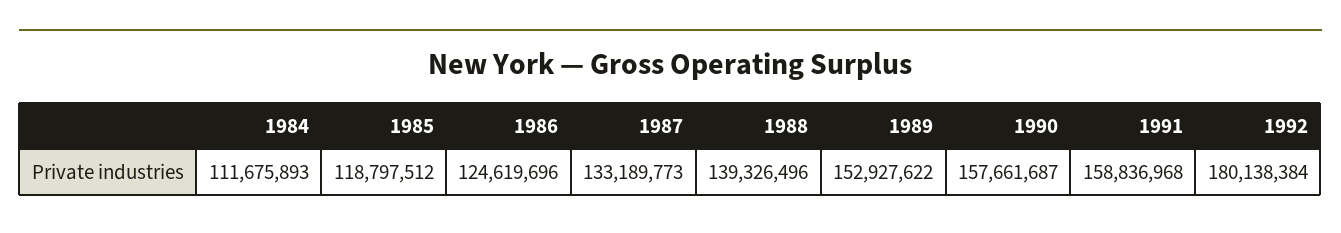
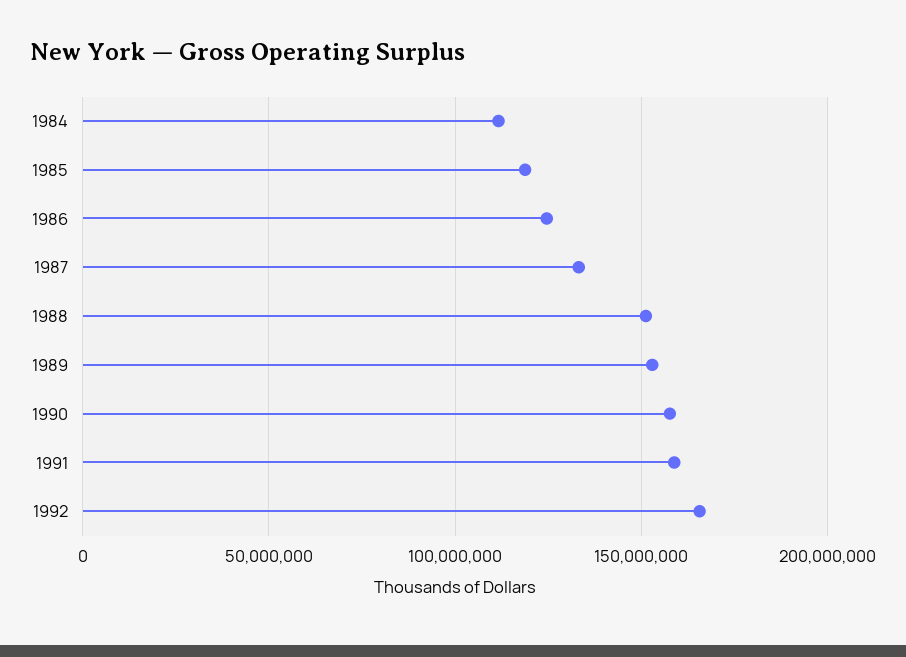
1988: 139326496 -> 150000000
1992: 180138384 -> 165000000

